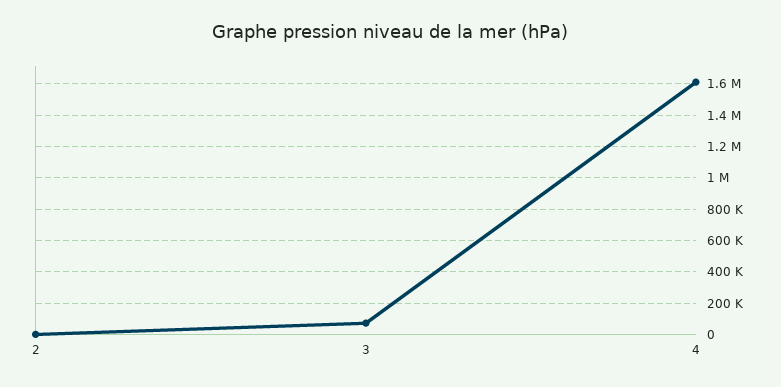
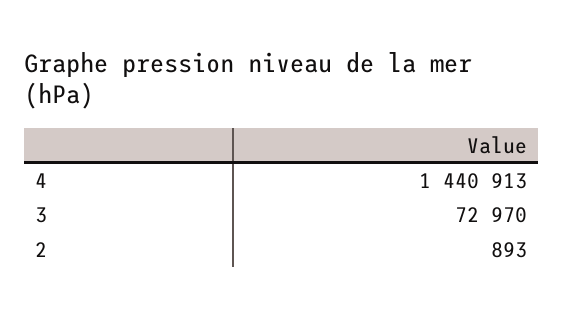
4: 1600000 -> 1440913

